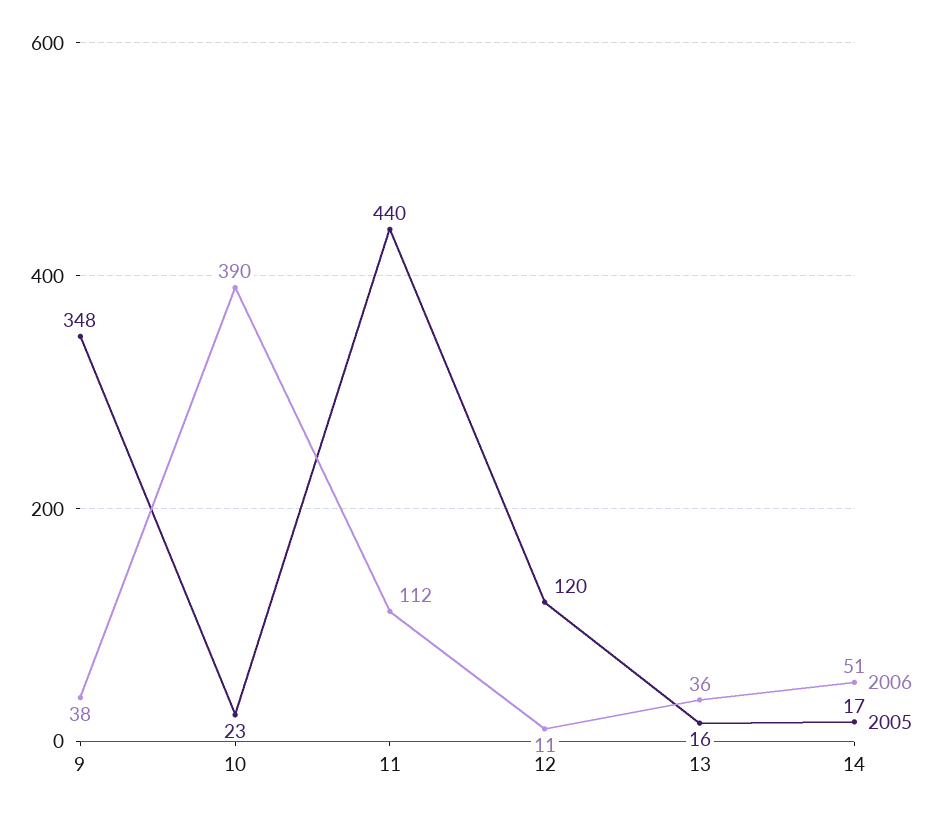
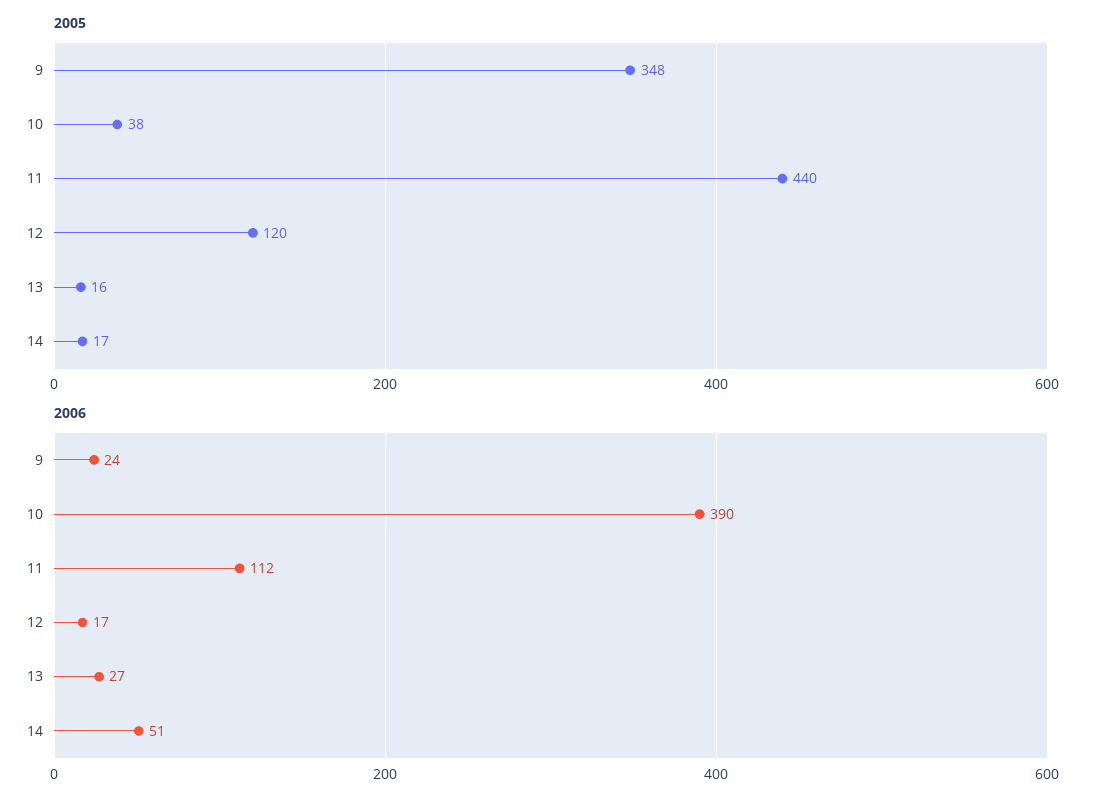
2006, 9: 38 -> 24
2005, 10: 23 -> 38
2006, 12: 11 -> 17
2006, 13: 36 -> 27

